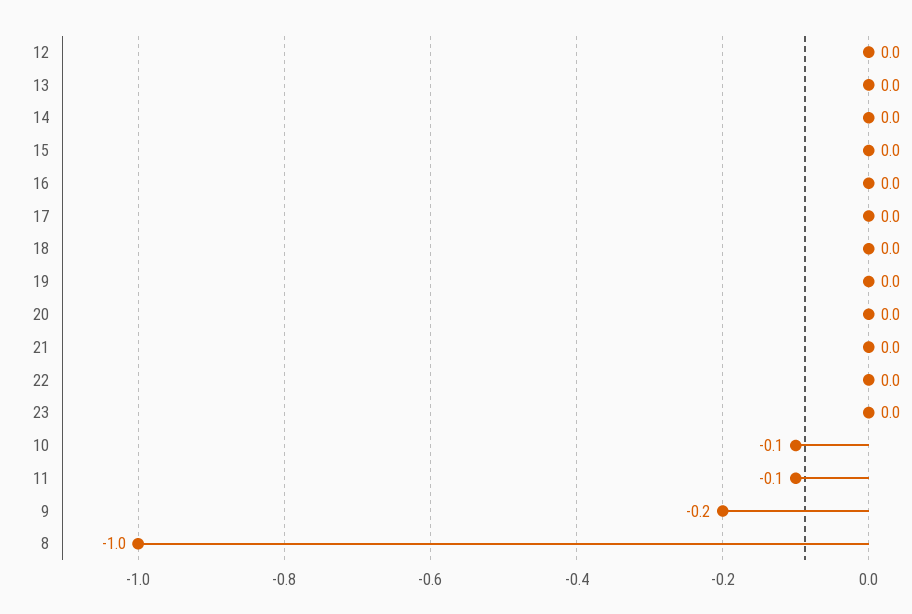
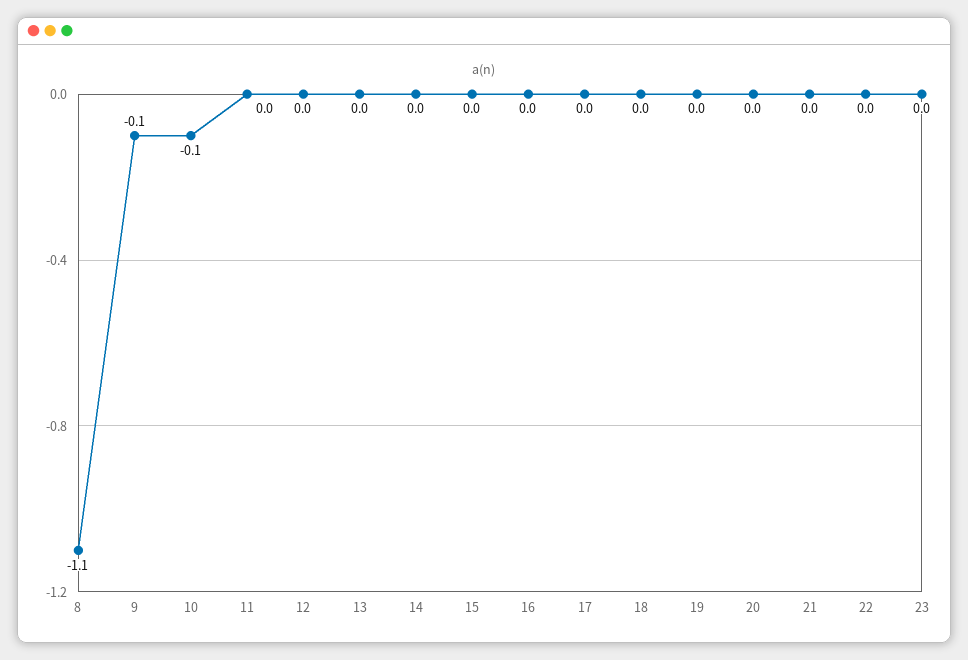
11: -0.1 -> 0
9: -0.2 -> -0.1
8: -1 -> -1.1

